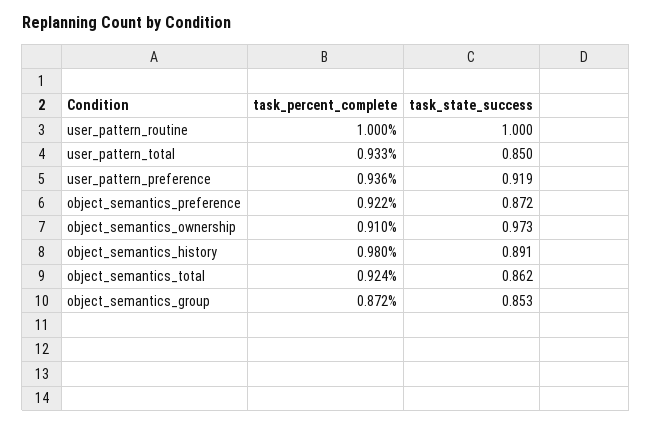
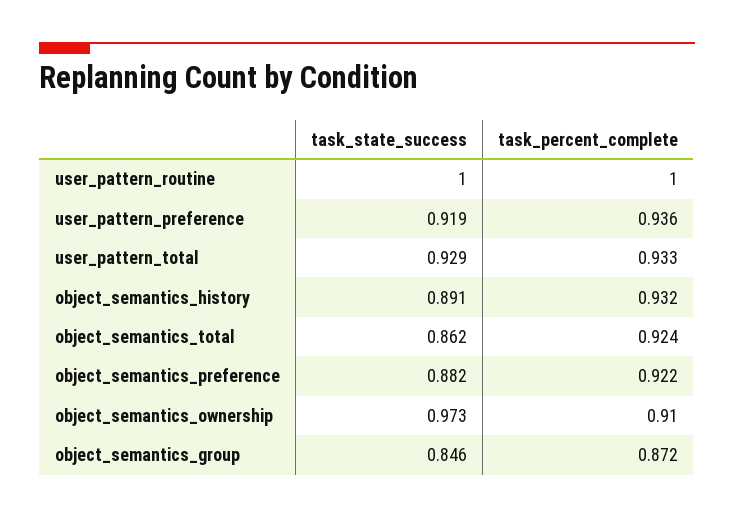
task_state_success, user_pattern_total: 0.85 -> 0.929
task_state_success, object_semantics_preference: 0.872 -> 0.882
task_percent_complete, object_semantics_history: 0.98 -> 0.932
task_state_success, object_semantics_group: 0.853 -> 0.846

